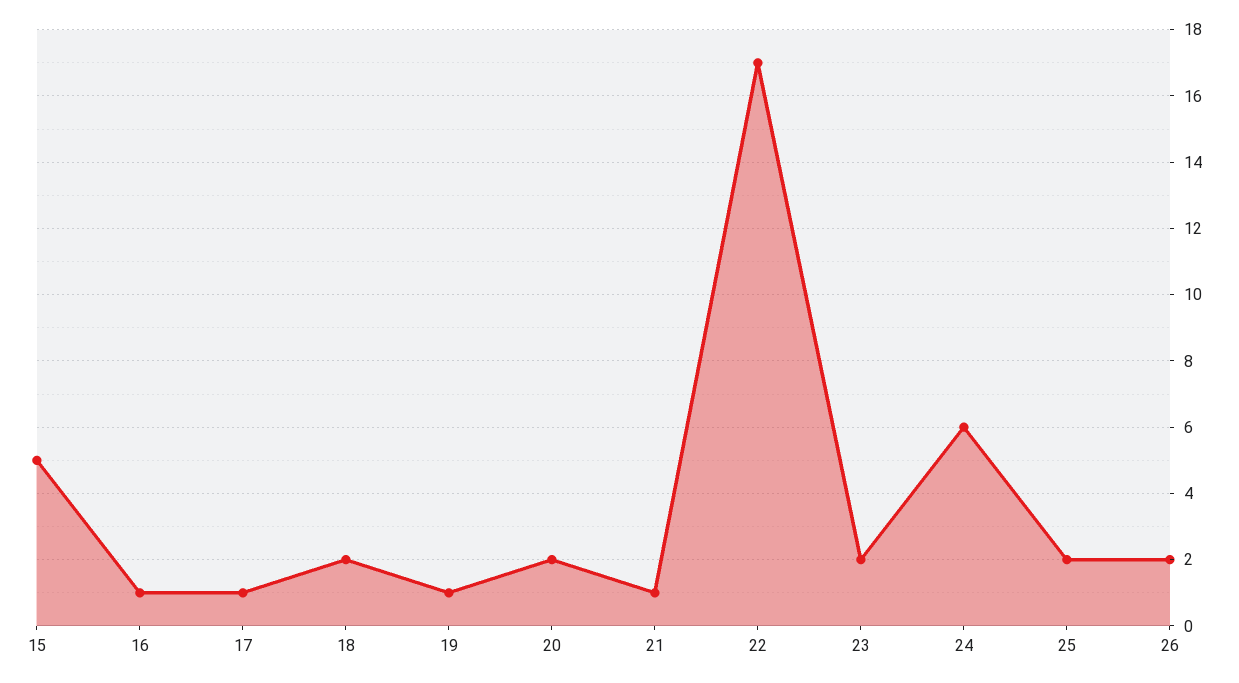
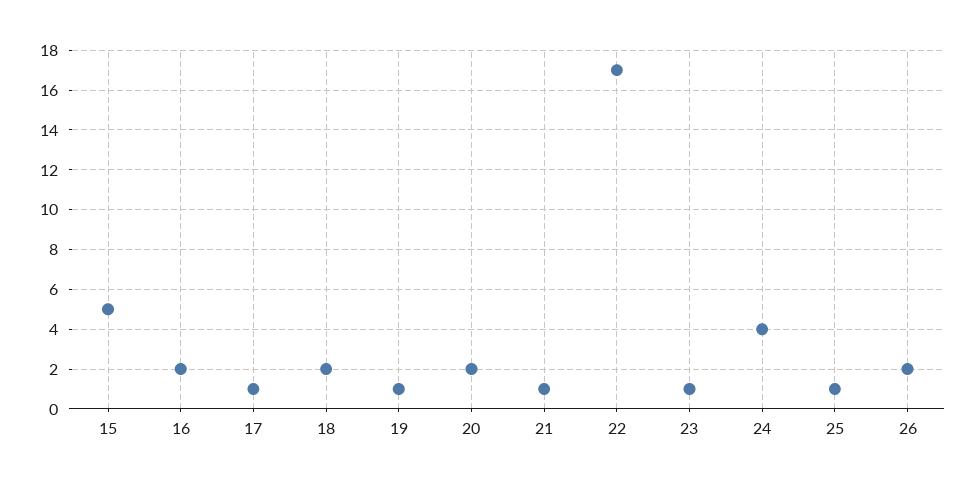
16: 1 -> 2
23: 2 -> 1
24: 6 -> 4
25: 2 -> 1

